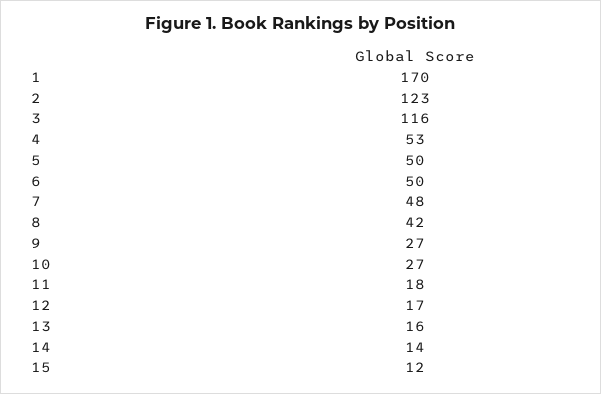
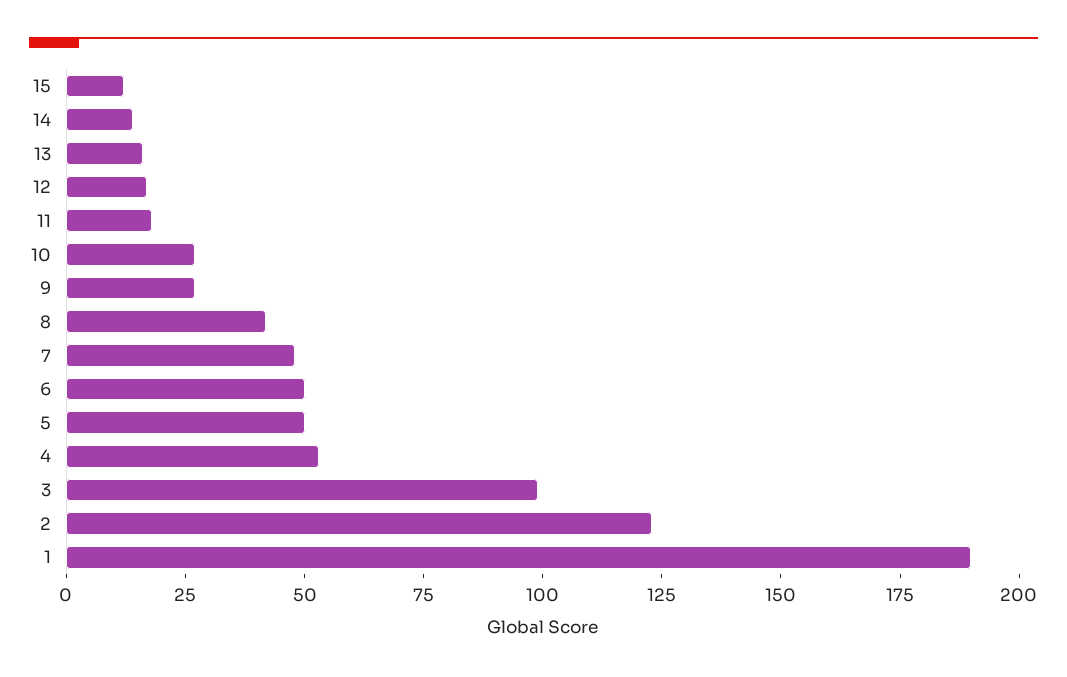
1: 170 -> 190
3: 116 -> 100

